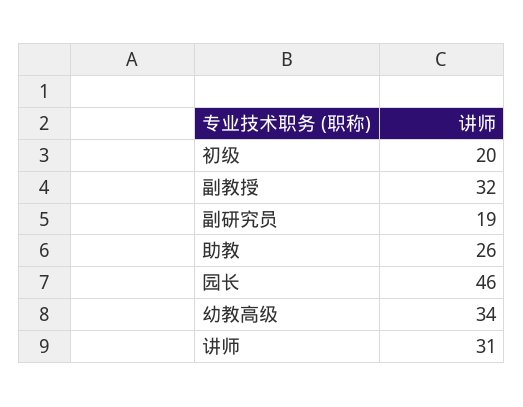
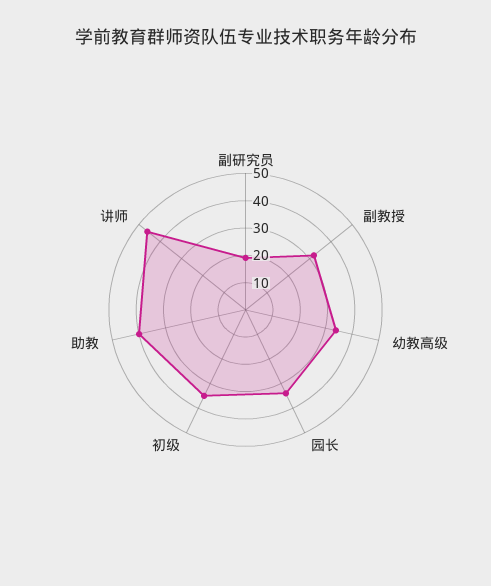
初级: 20 -> 35
助教: 26 -> 40
园长: 46 -> 35
讲师: 31 -> 45

